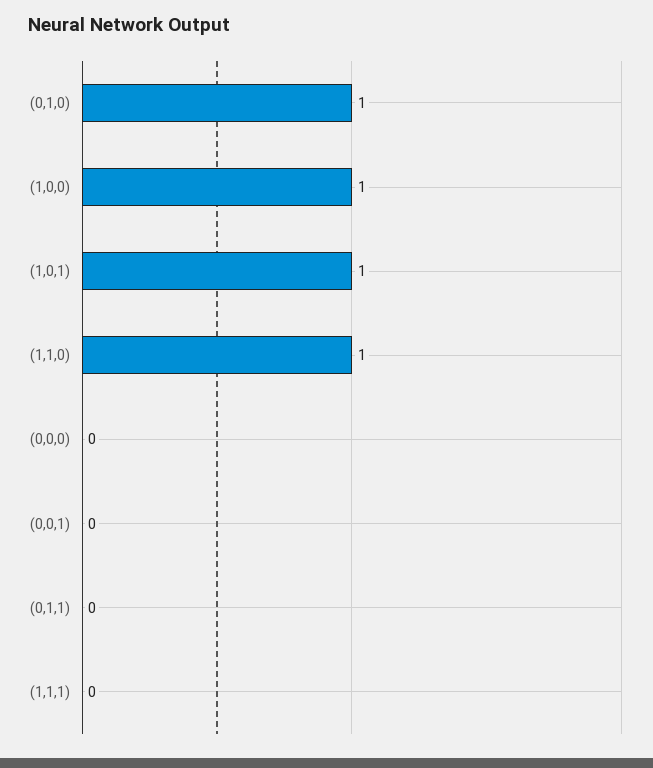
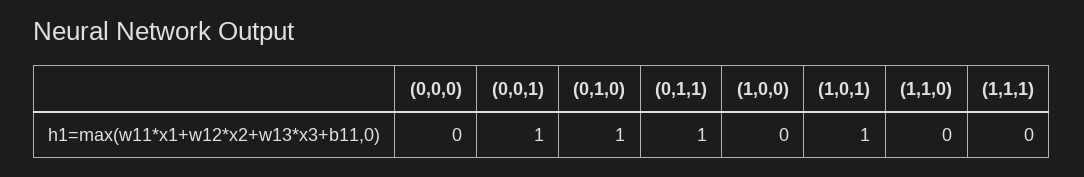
(1,0,0): 1 -> 0
(1,1,0): 1 -> 0
(0,0,1): 0 -> 1
(0,1,1): 0 -> 1

